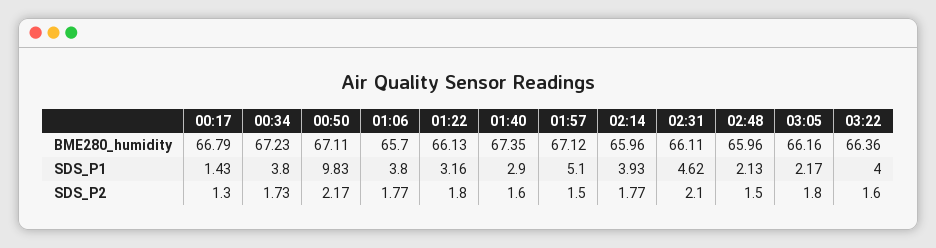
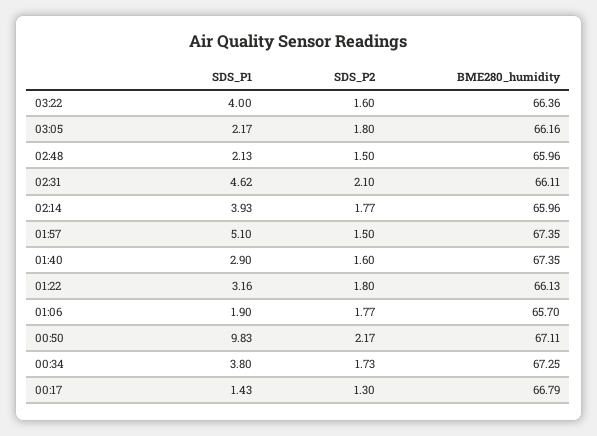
00:34, BME280_humidity: 67.23 -> 67.25
01:57, BME280_humidity: 67.12 -> 67.35
01:06, SDS_P1: 3.8 -> 1.9

